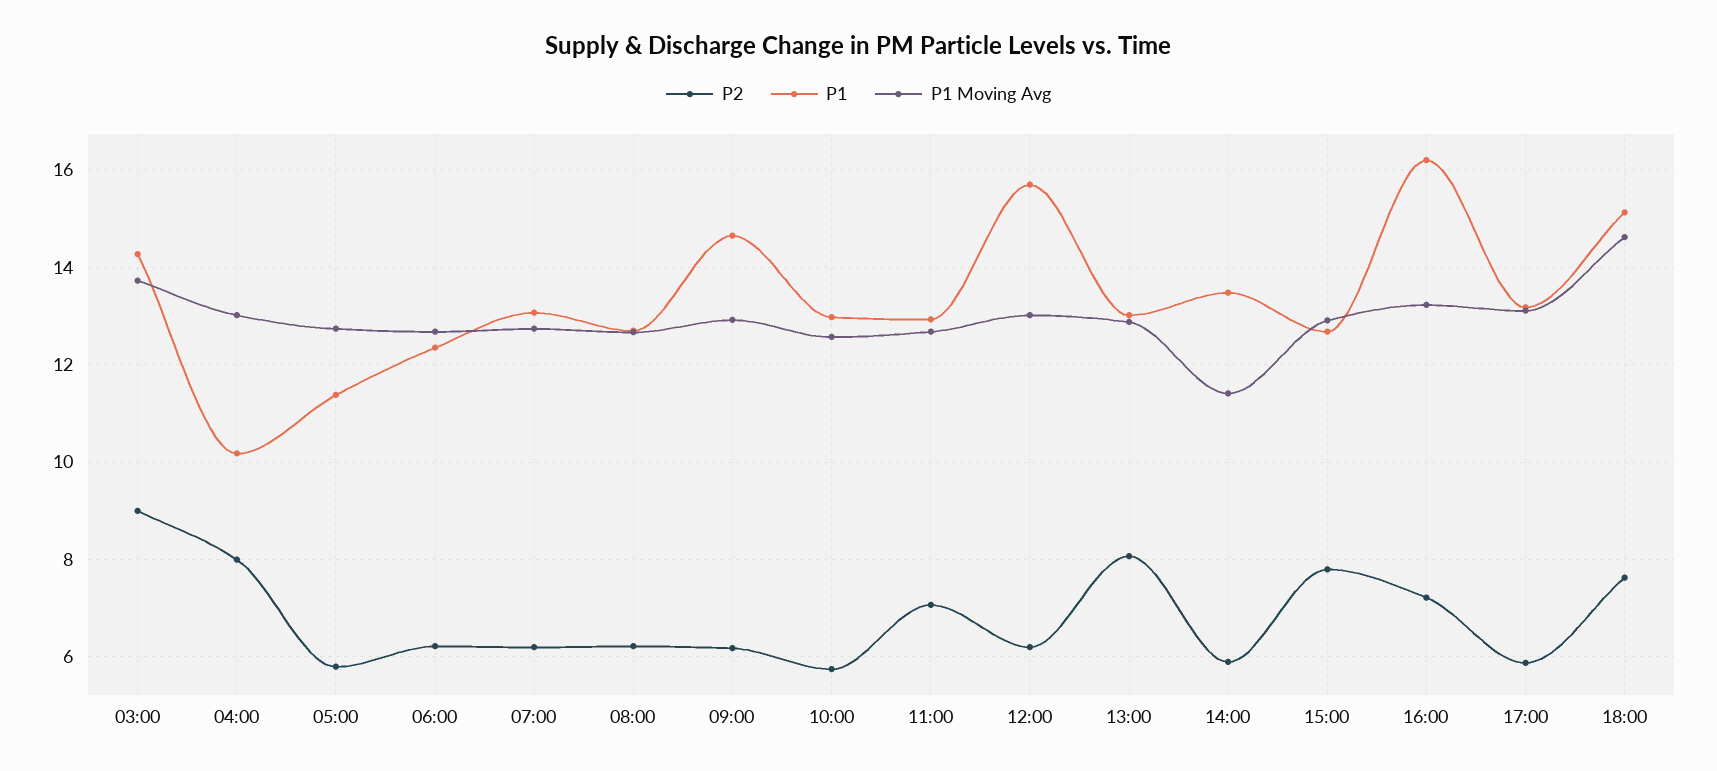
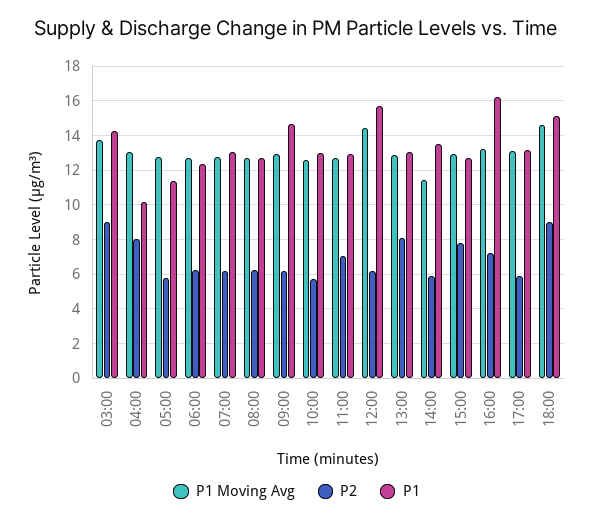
P1 Moving Avg, 12:00: 13 -> 14.5
P2, 18:00: 7.6 -> 9

